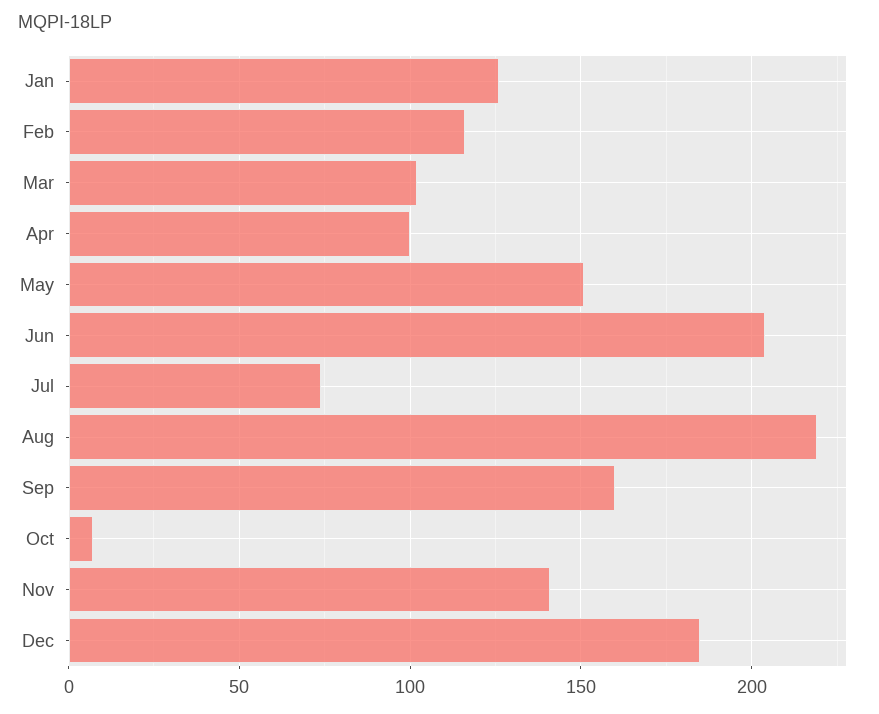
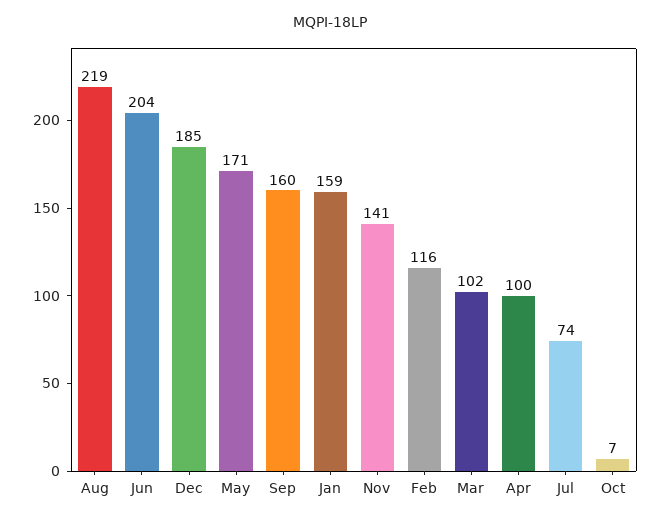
Jan: 125 -> 159
May: 150 -> 171

